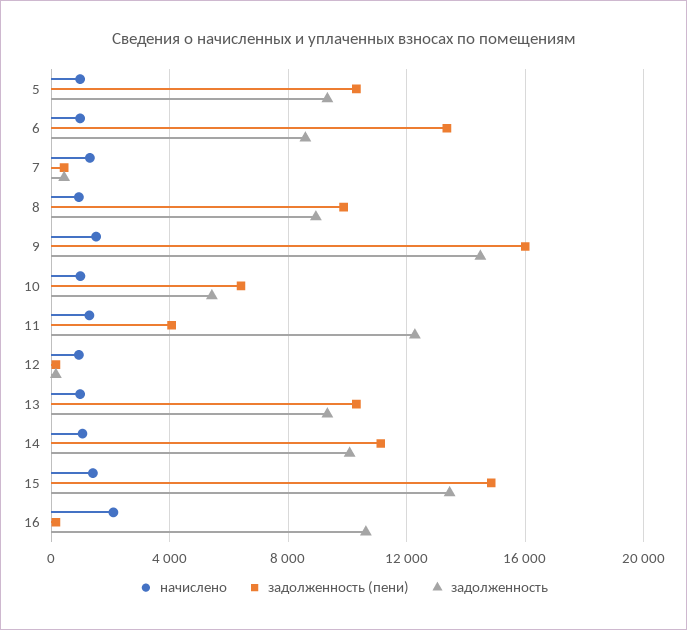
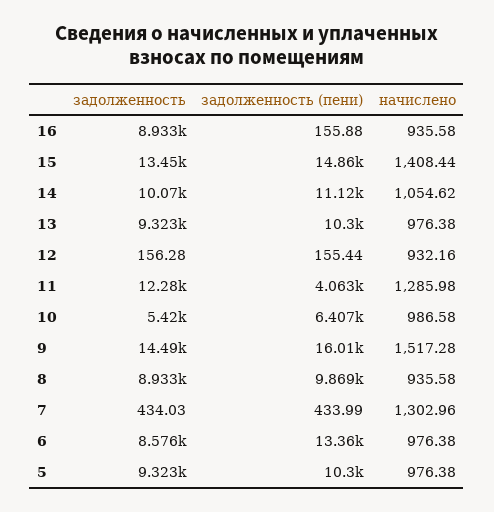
начислено, 16: 2000 -> 935.58
задолженность, 16: 10500 -> 8933

